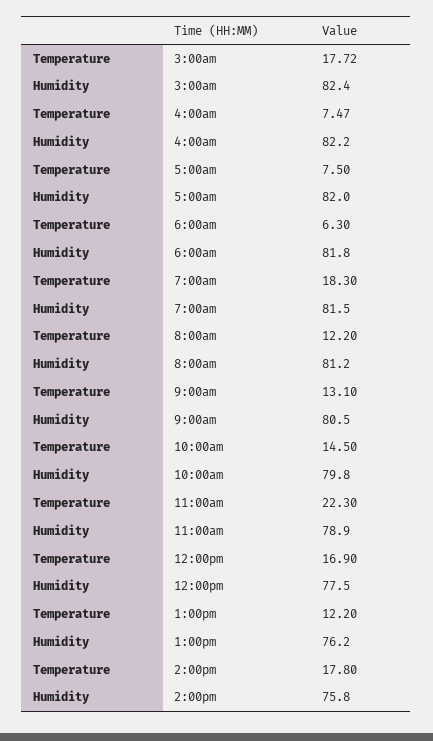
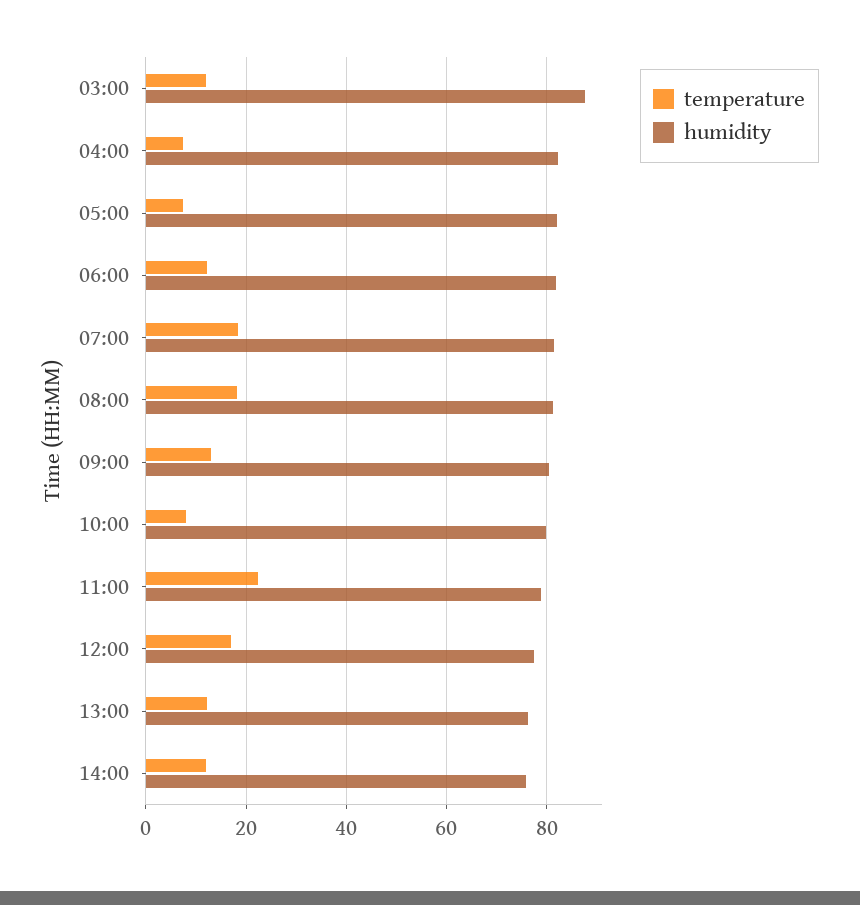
Temperature, 3:00am: 17.72 -> 12
Humidity, 3:00am: 82.4 -> 88
Temperature, 6:00am: 6.3 -> 12
Temperature, 8:00am: 12.2 -> 18
Temperature, 10:00am: 14.5 -> 8
Temperature, 2:00pm: 17.8 -> 12

